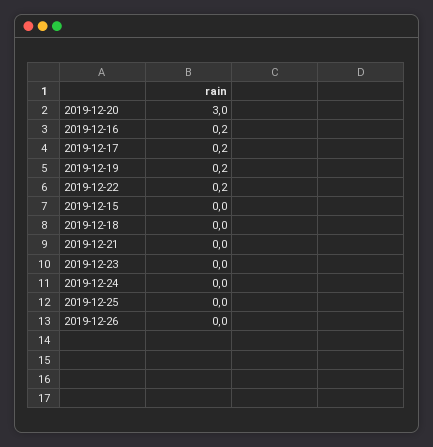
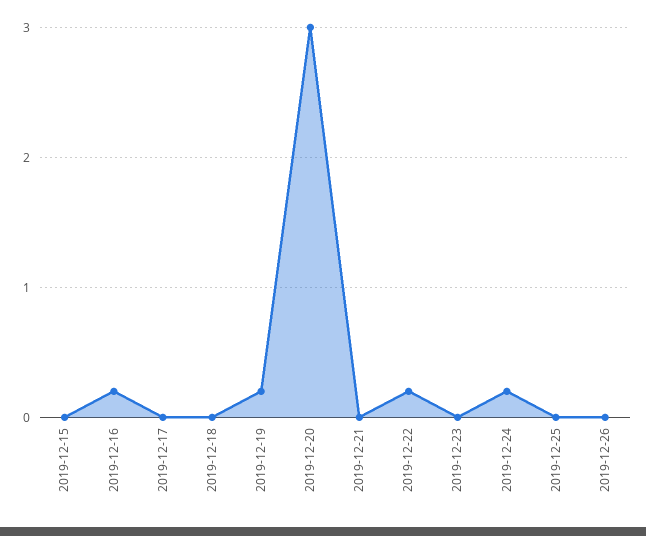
2019-12-17: 0.2 -> 0
2019-12-24: 0 -> 0.2

